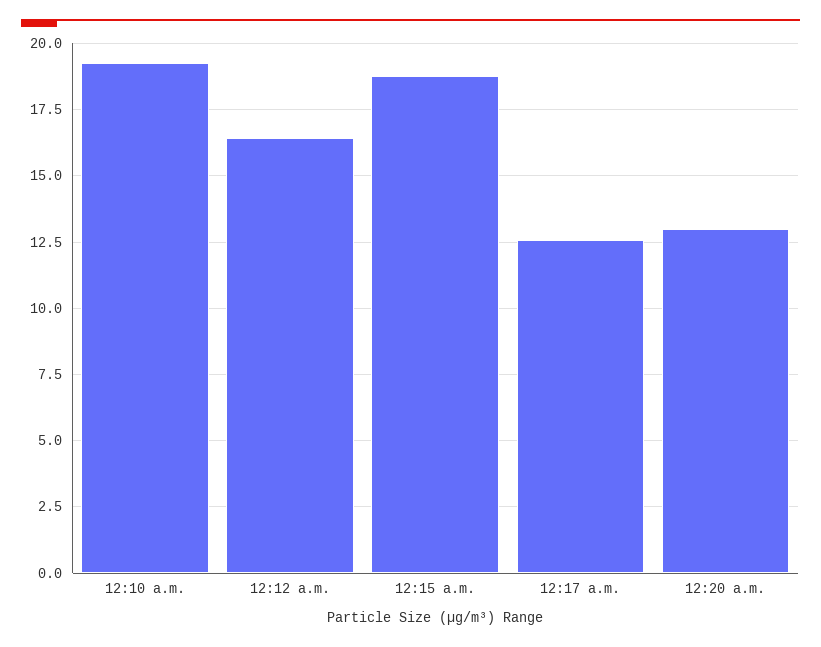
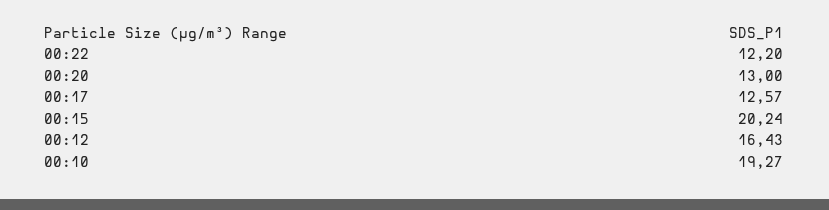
12:15 a.m.: 18.75 -> 20.24
00:22: none -> 12.2

